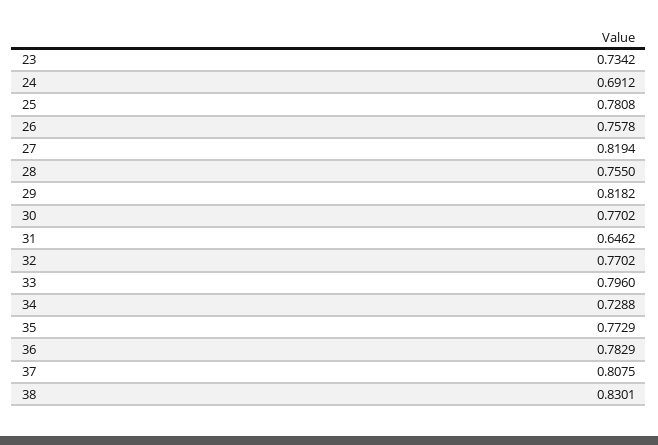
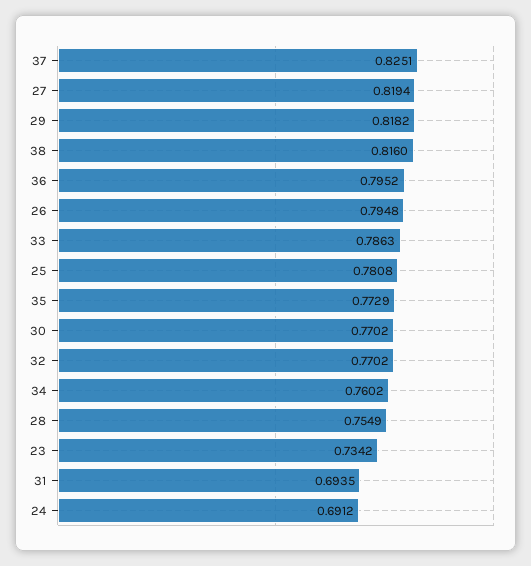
26: 0.7578 -> 0.7948
28: 0.755 -> 0.7549
31: 0.6462 -> 0.6935
33: 0.796 -> 0.7863
34: 0.7288 -> 0.7602
36: 0.7829 -> 0.7952
37: 0.8075 -> 0.8251
38: 0.8301 -> 0.816

